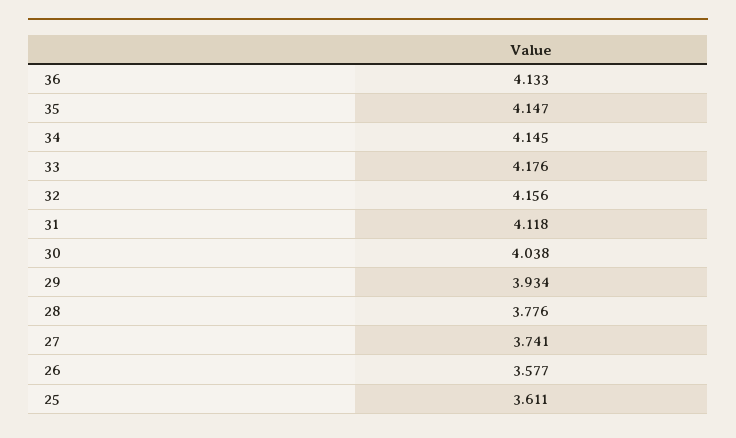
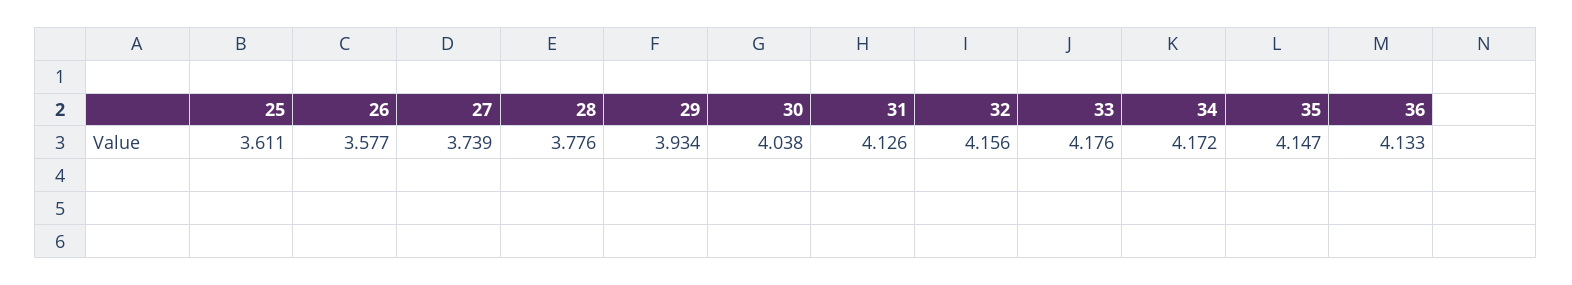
34: 4.145 -> 4.172
31: 4.118 -> 4.126
27: 3.741 -> 3.739

